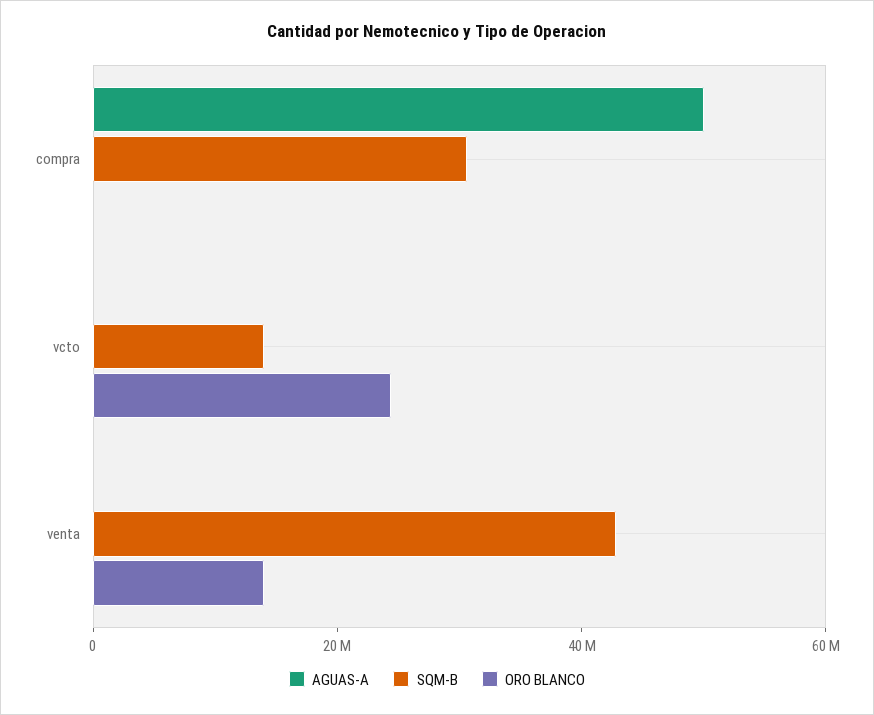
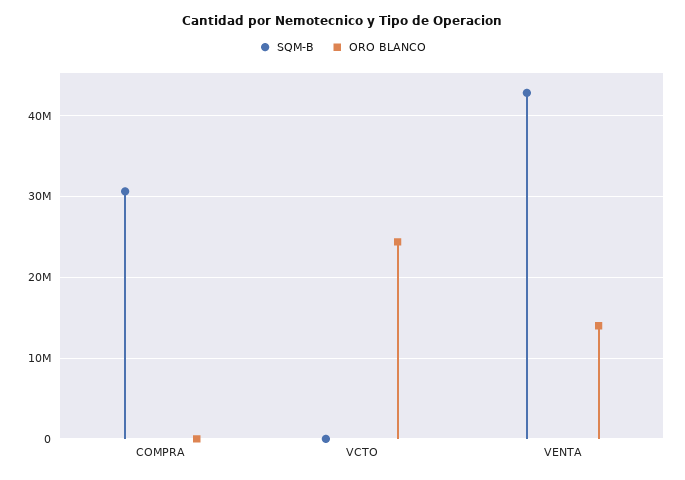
AGUAS-A, compra: 50000000 -> none
AGUAS-A, vcto: 0 -> none
SQM-B, vcto: 15000000 -> 0
AGUAS-A, venta: 0 -> none

